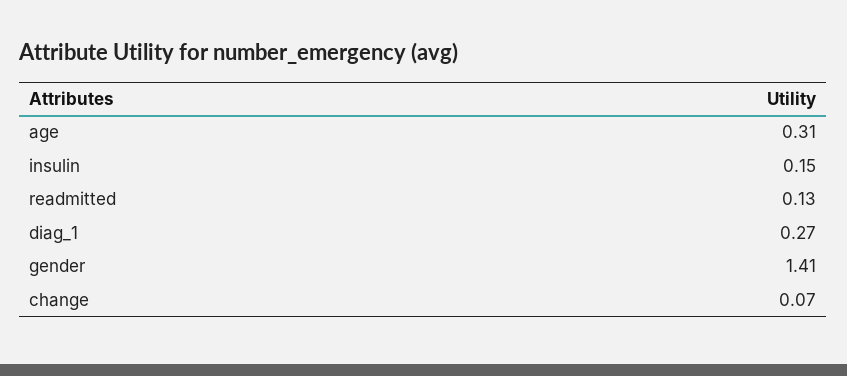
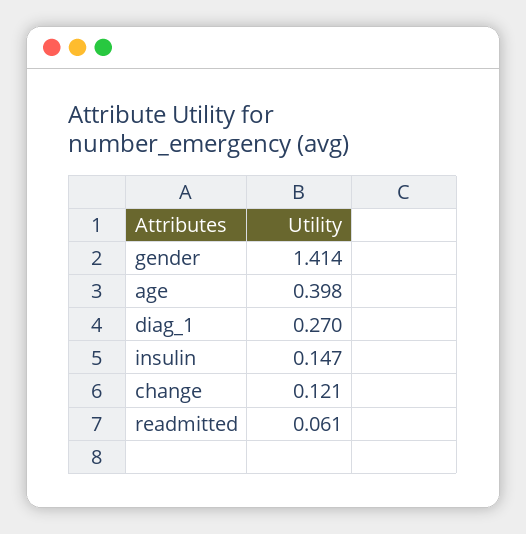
age: 0.31 -> 0.398
readmitted: 0.13 -> 0.061
change: 0.07 -> 0.121

